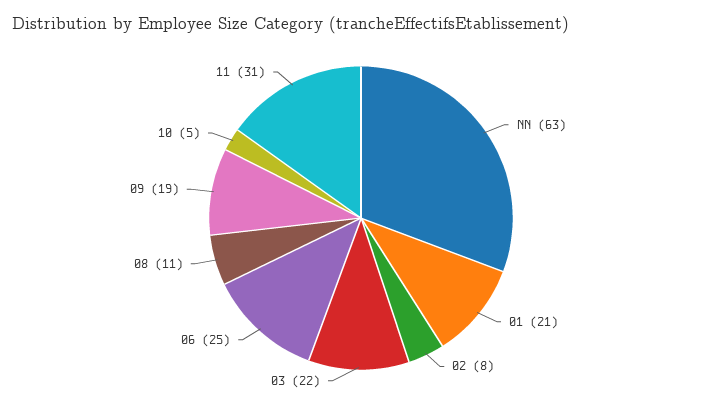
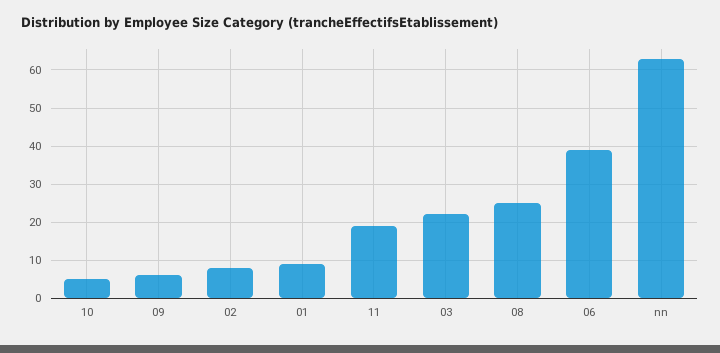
01: 21 -> 10
06: 25 -> 40
08: 11 -> 25
09: 19 -> 5
11: 31 -> 20

